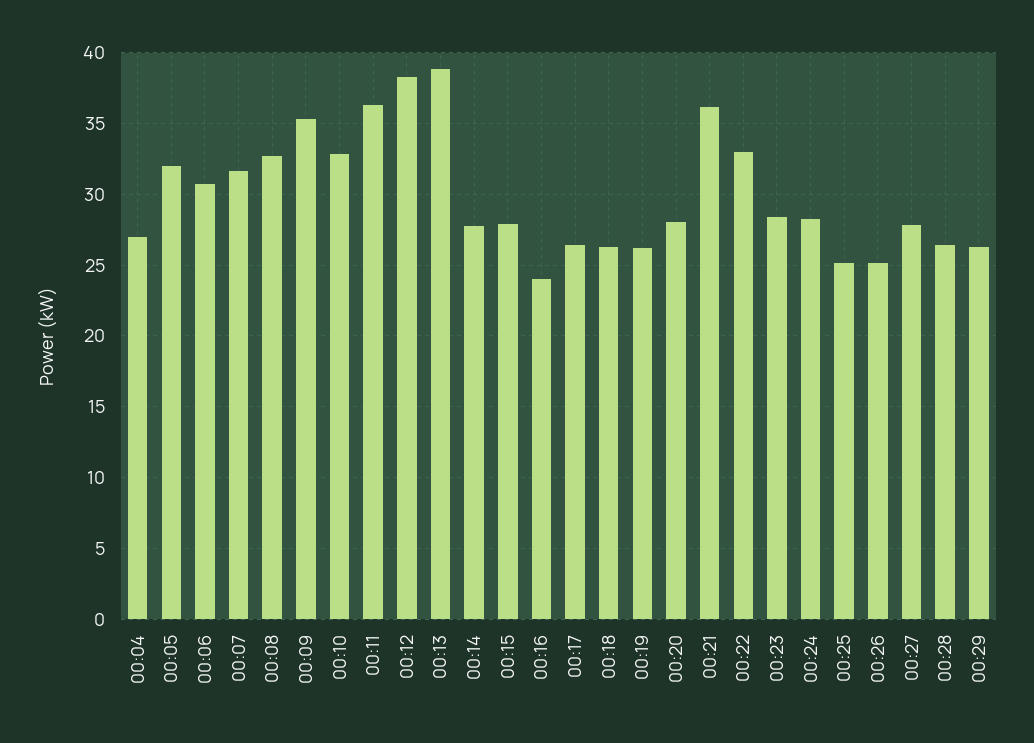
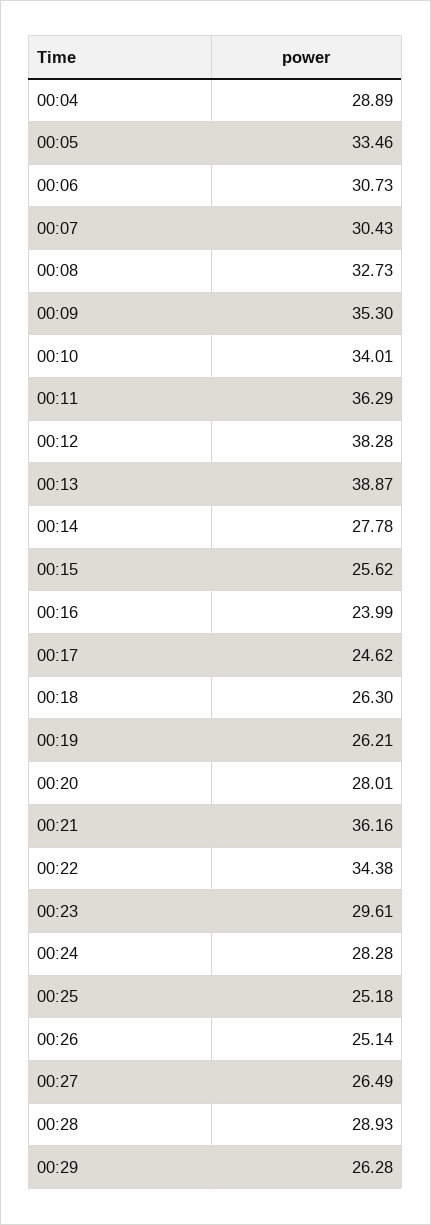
00:04: 27 -> 28.89
00:05: 32 -> 33.46
00:07: 31.5 -> 30.43
00:10: 33 -> 34.01
00:15: 28 -> 25.62
00:17: 26.5 -> 24.62
00:22: 33 -> 34.38
00:23: 28.5 -> 29.61
00:27: 28 -> 26.49
00:28: 26.5 -> 28.93

